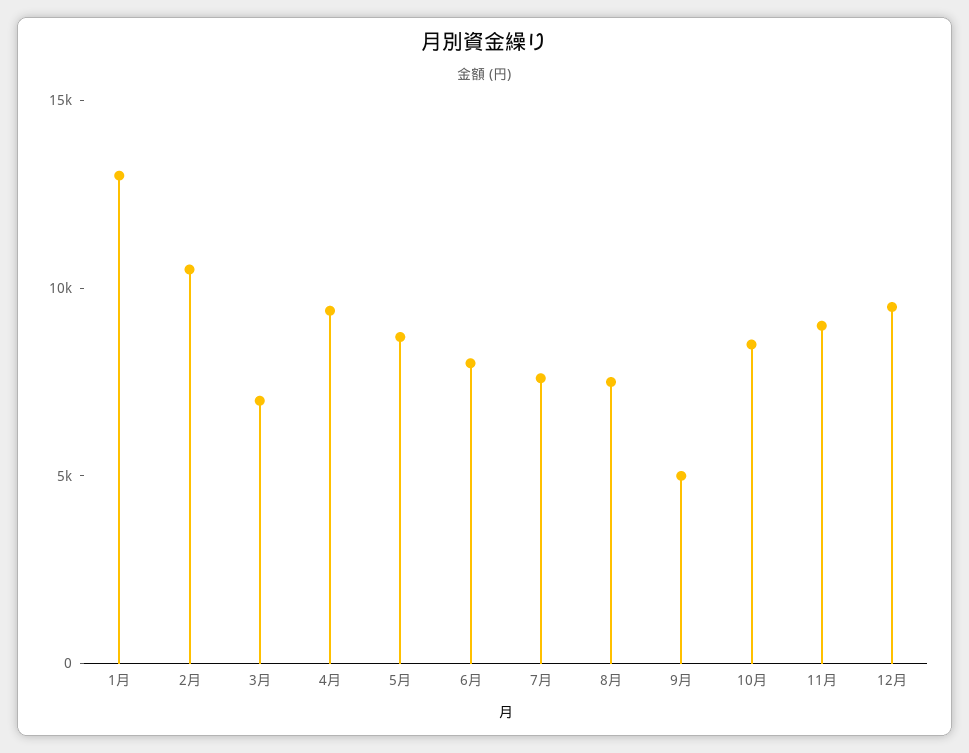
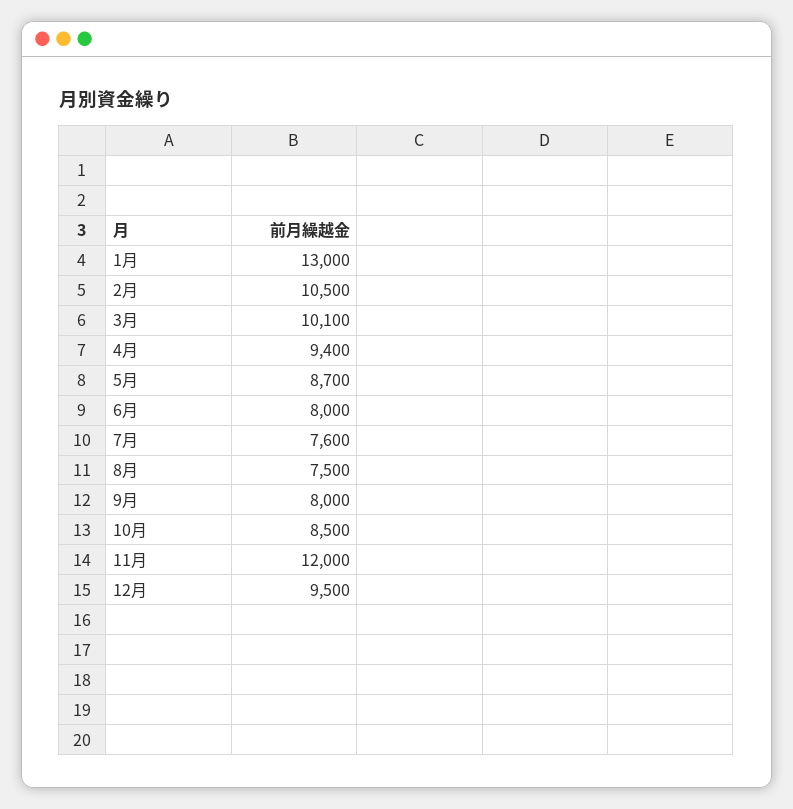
3月: 7000 -> 10100
9月: 5000 -> 8000
11月: 9000 -> 12000

